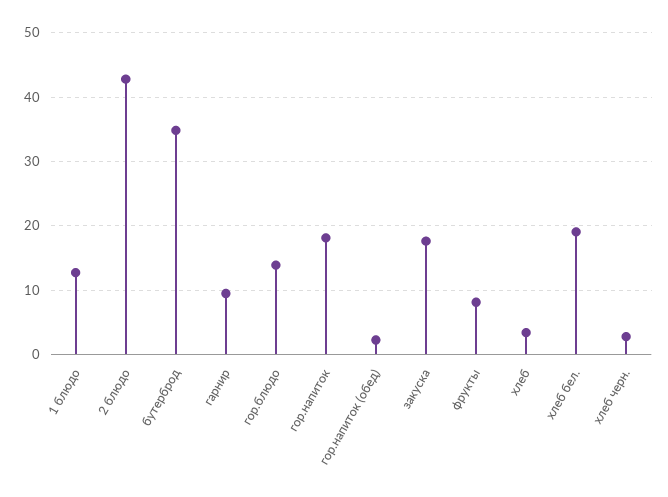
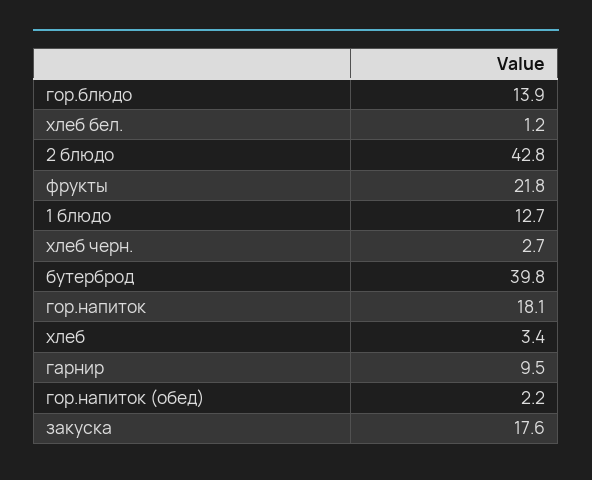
бутерброд: 35 -> 39.8
фрукты: 8 -> 21.8
хлеб бел.: 19 -> 1.2

